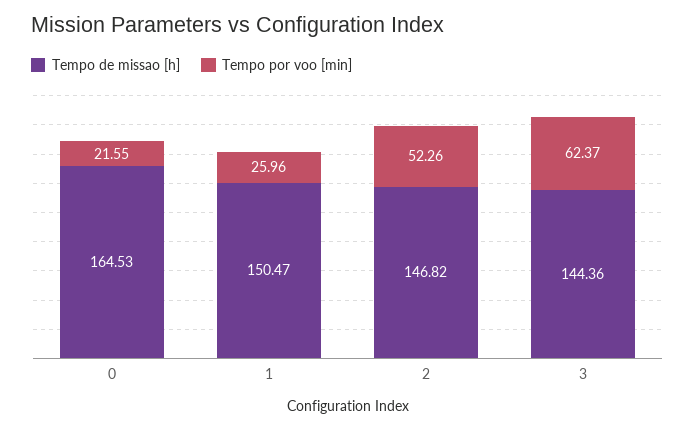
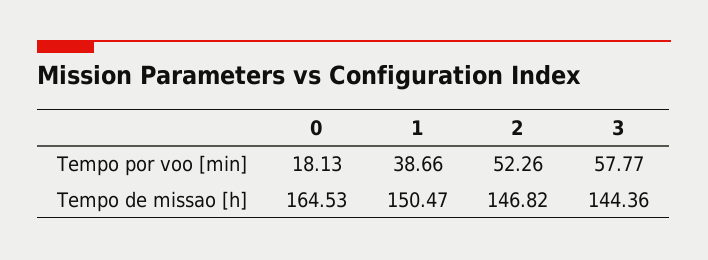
Tempo por voo [min], 0: 21.55 -> 18.13
Tempo por voo [min], 1: 25.96 -> 38.66
Tempo por voo [min], 3: 62.37 -> 57.77

